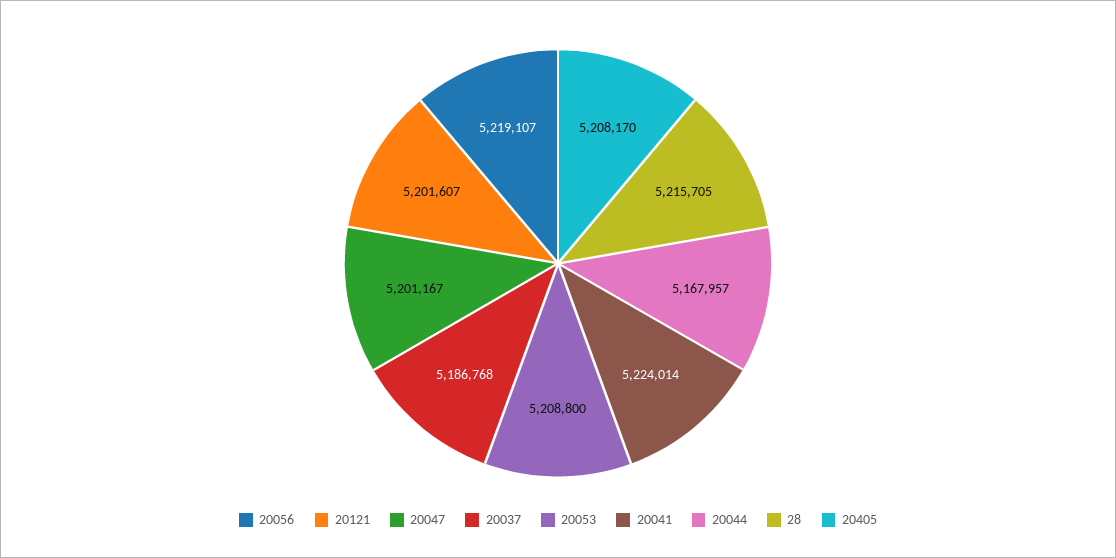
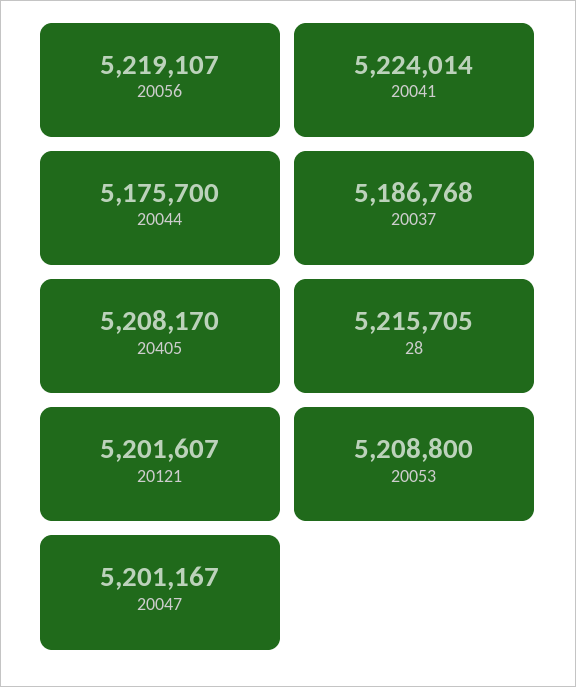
20044: 5167957 -> 5175700

